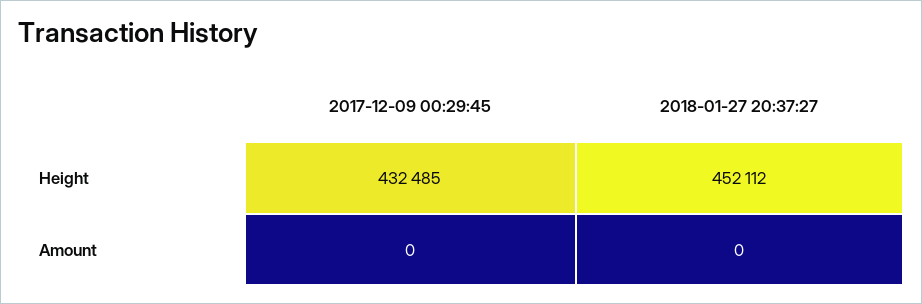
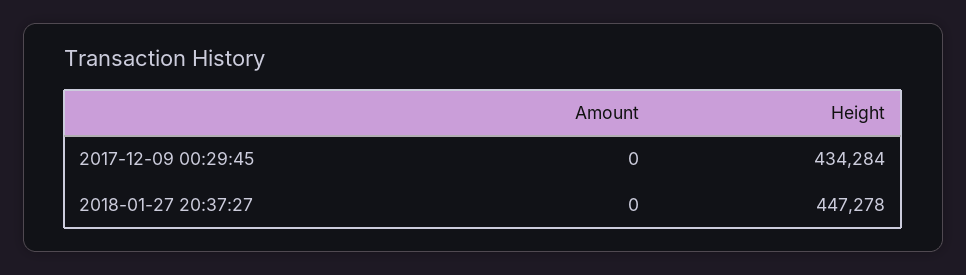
2017-12-09 00:29:45, Height: 432485 -> 434284
2018-01-27 20:37:27, Height: 452112 -> 447278

